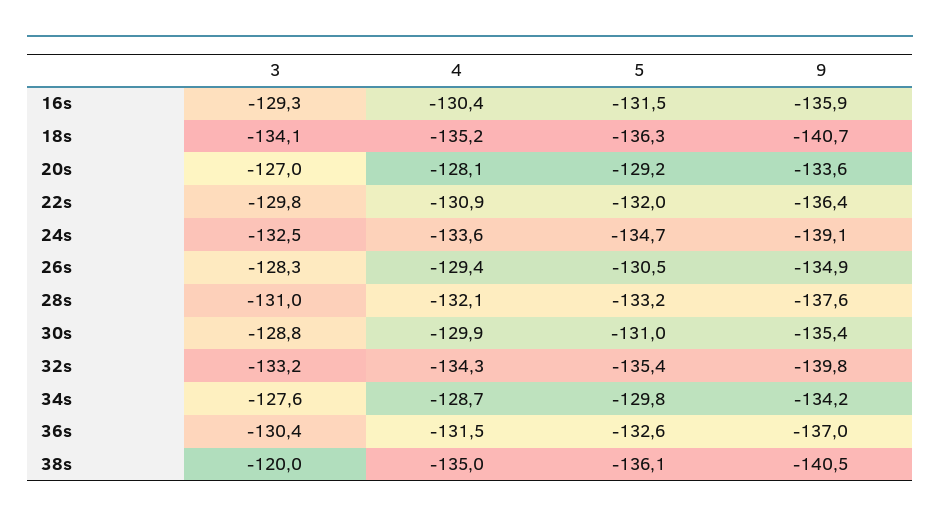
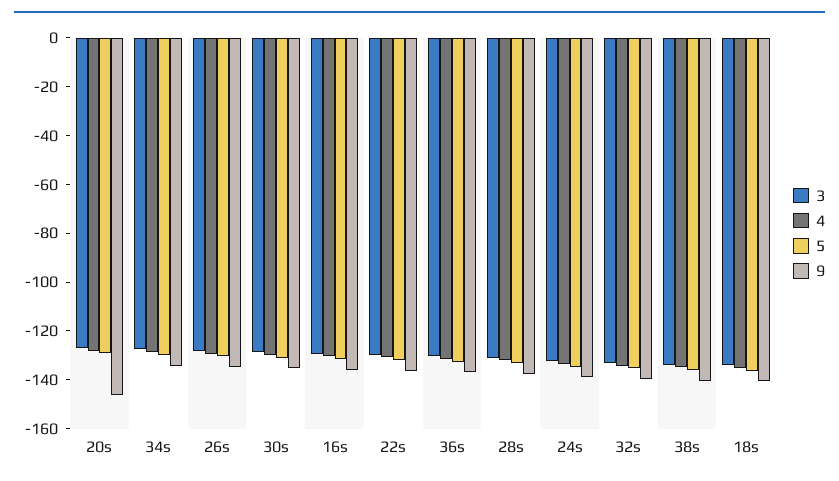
9, 20s: -133.6 -> -145
3, 38s: -120 -> -135

